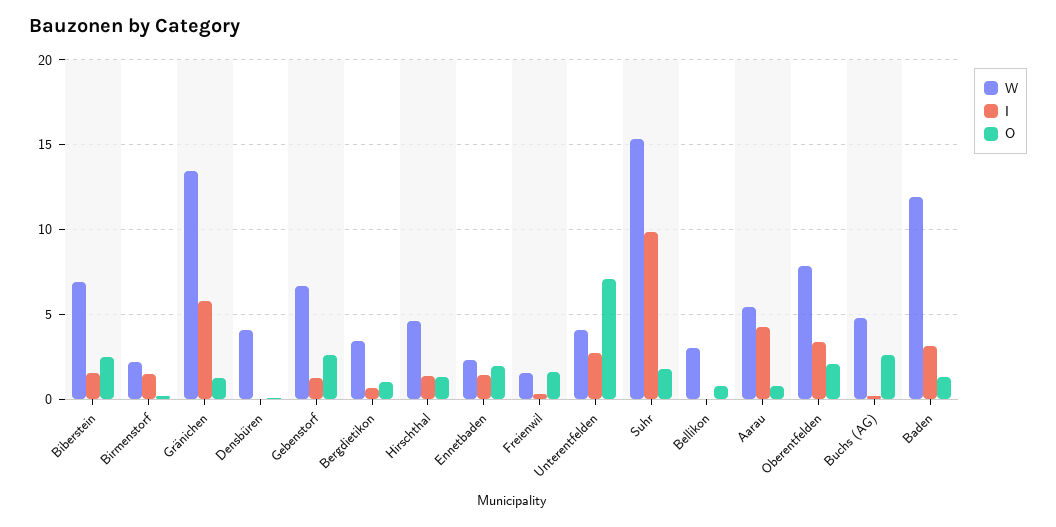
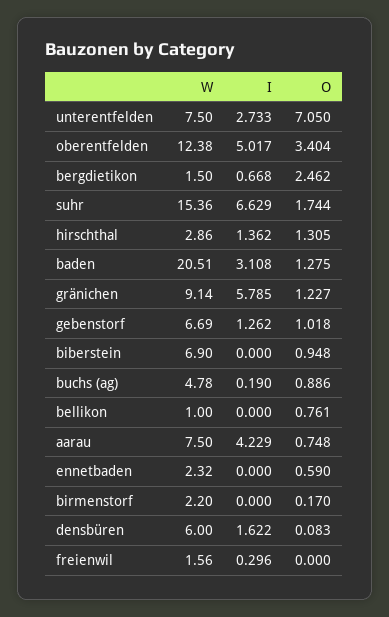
I, Biberstein: 1.5 -> 0
O, Biberstein: 2.5 -> 0.948
I, Birmenstorf: 1.5 -> 0
W, Gränichen: 13.5 -> 9.14
W, Densbüren: 4 -> 6
I, Densbüren: 0 -> 1.622
O, Gebenstorf: 2.5 -> 1.018
W, Bergdietikon: 3.5 -> 1.5
O, Bergdietikon: 1 -> 2.462
W, Hirschthal: 4.5 -> 2.86
I, Ennetbaden: 1.5 -> 0
O, Ennetbaden: 2 -> 0.59
O, Freienwil: 1.5 -> 0
W, Unterentfelden: 4 -> 7.5
I, Suhr: 10 -> 6.629
W, Bellikon: 3 -> 1
W, Aarau: 5.5 -> 7.5
W, Oberentfelden: 8 -> 12.38
I, Oberentfelden: 3.5 -> 5.017
O, Oberentfelden: 2 -> 3.404
O, Buchs (AG): 2.5 -> 0.886
W, Baden: 12 -> 20.51

